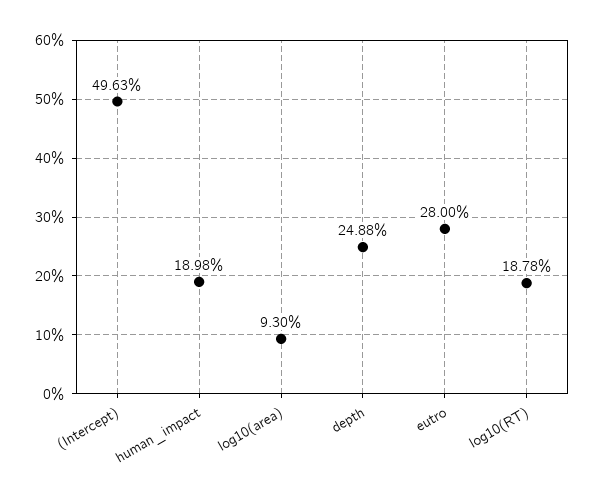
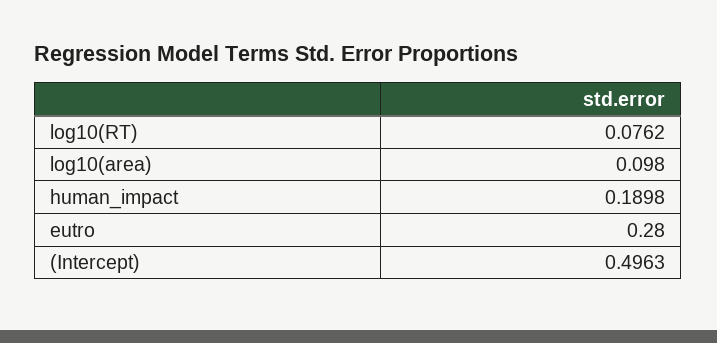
log10(area): 0.093 -> 0.098
depth: 0.2488 -> none
log10(RT): 0.1878 -> 0.0762

